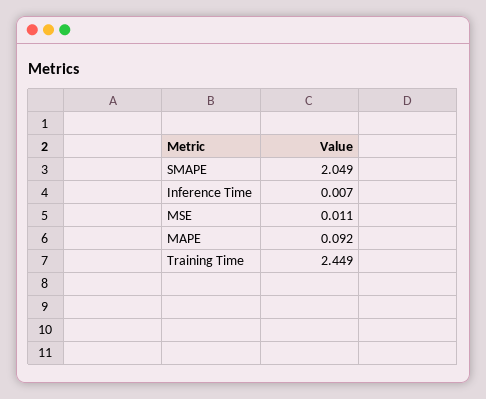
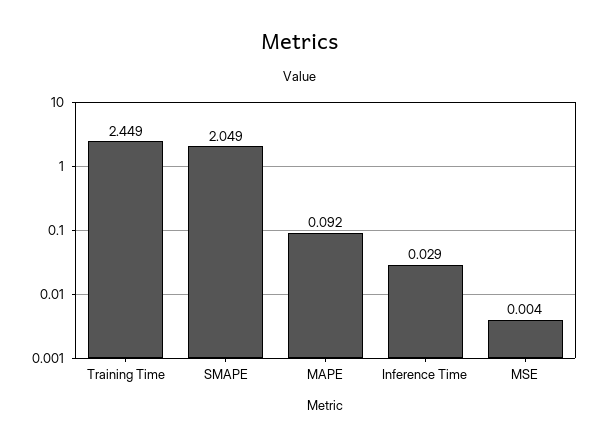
Inference Time: 0.007 -> 0.029
MSE: 0.011 -> 0.004

